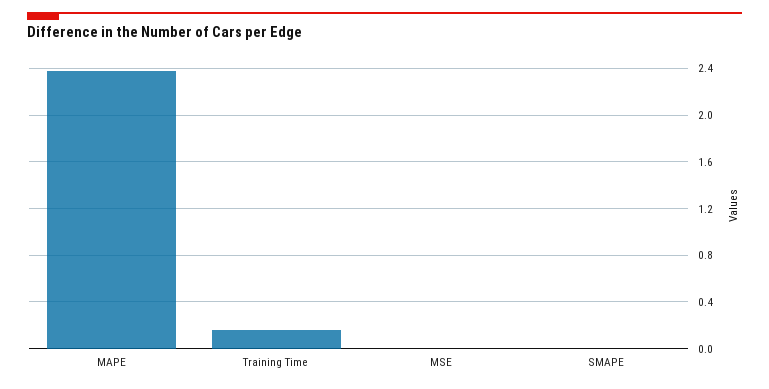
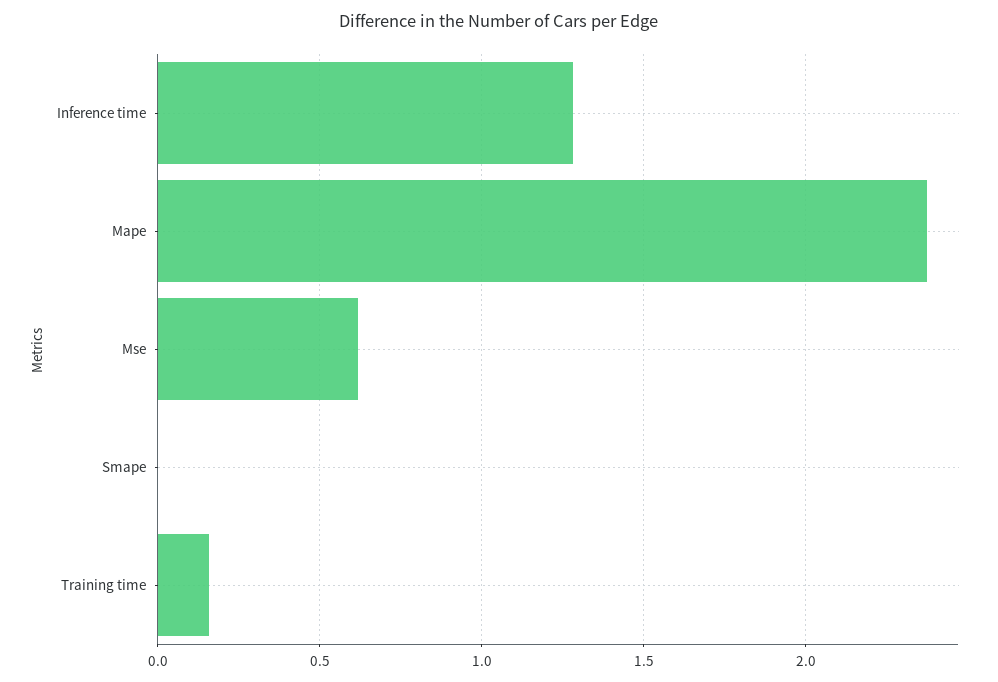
MSE: 0 -> 0.6
Inference time: none -> 1.3

